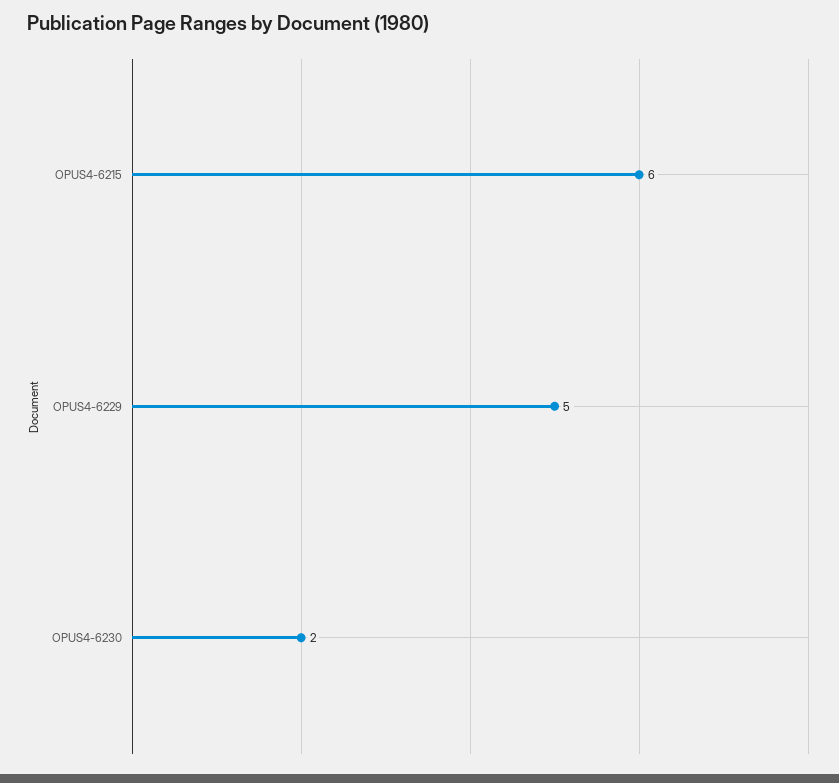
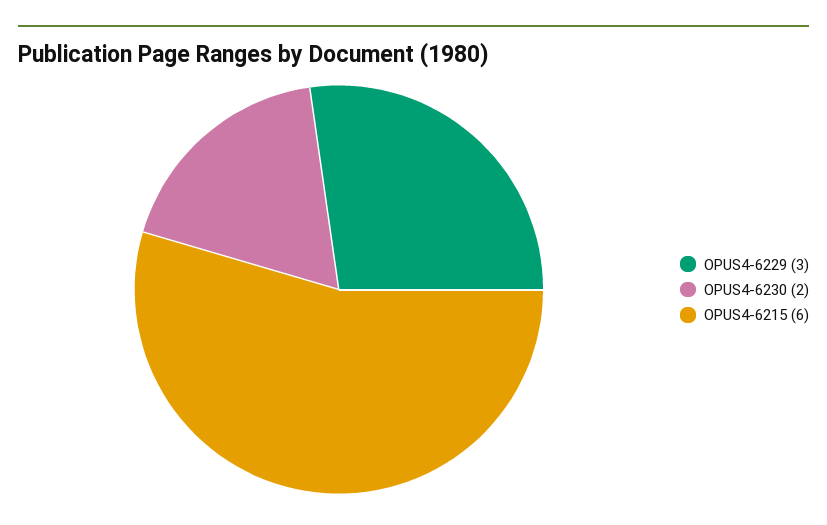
OPUS4-6229: 5 -> 3

